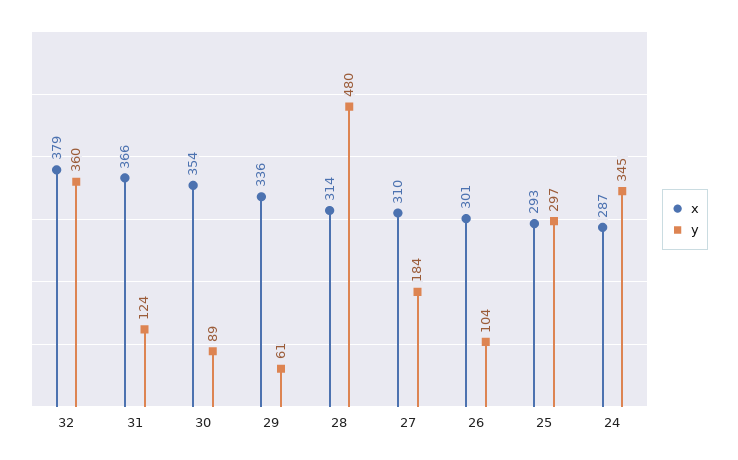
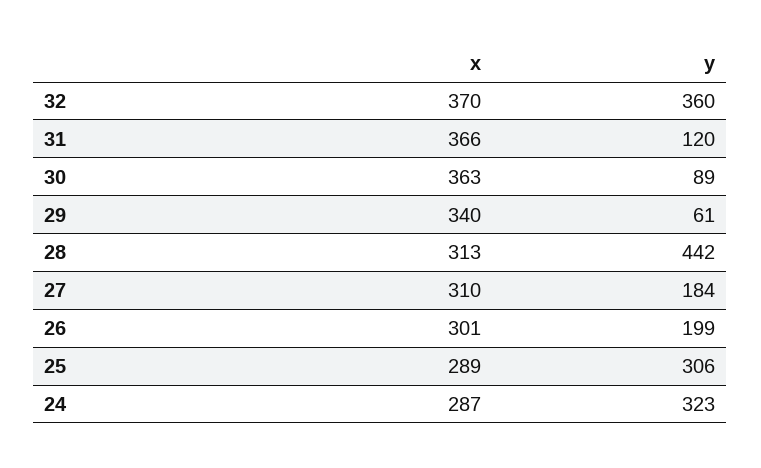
x, 32: 379 -> 370
y, 31: 124 -> 120
x, 30: 354 -> 363
x, 29: 336 -> 340
x, 28: 314 -> 313
y, 28: 480 -> 442
y, 26: 104 -> 199
x, 25: 293 -> 289
y, 25: 297 -> 306
y, 24: 345 -> 323

